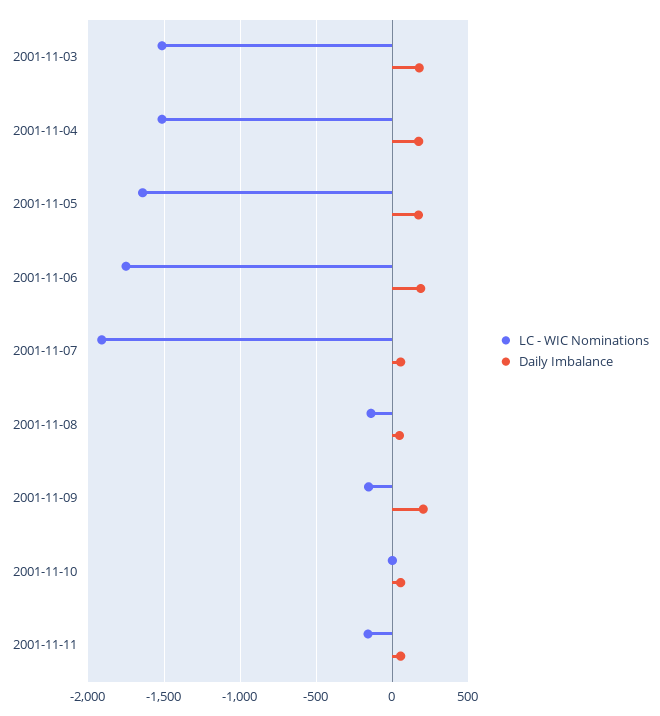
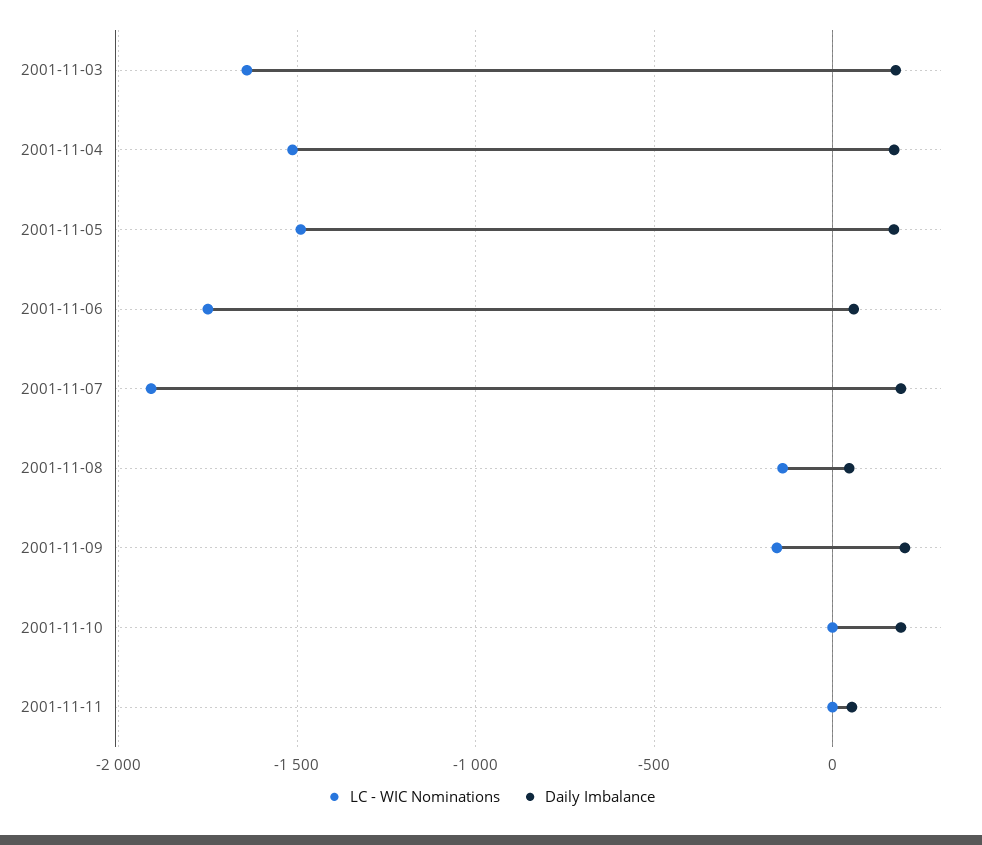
LC - WIC Nominations, 2001-11-03: -1500 -> -1650
LC - WIC Nominations, 2001-11-05: -1650 -> -1500
Daily Imbalance, 2001-11-06: 200 -> 50
Daily Imbalance, 2001-11-07: 50 -> 200
Daily Imbalance, 2001-11-10: 50 -> 200
LC - WIC Nominations, 2001-11-11: -150 -> 0

